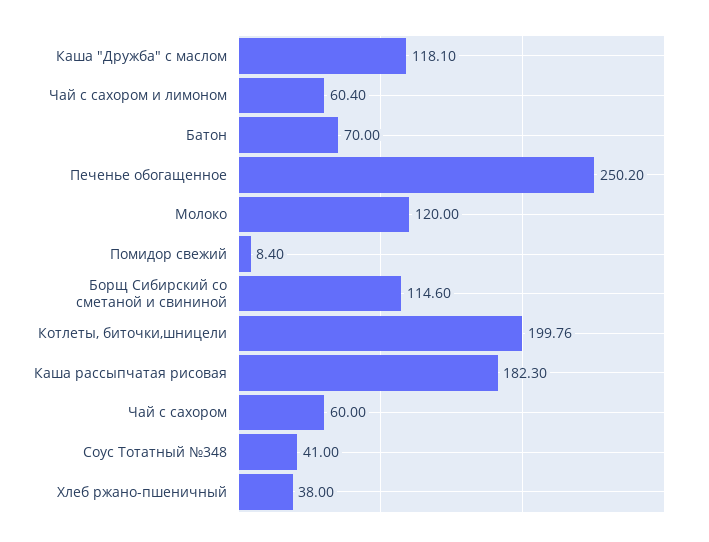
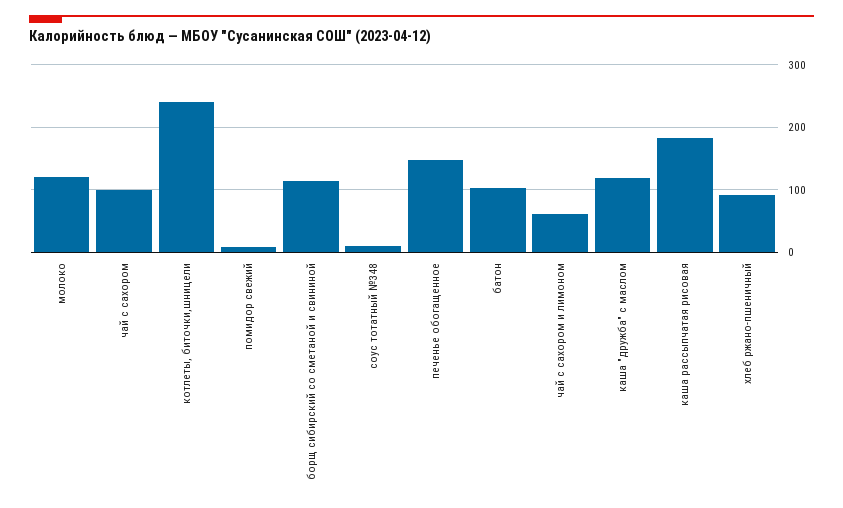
Батон: 70 -> 100
Печенье обогащенное: 250.2 -> 150
Котлеты, биточки,шницели: 199.76 -> 240
Чай с сахором: 60 -> 100
Соус Тотатный №348: 41 -> 10
Хлеб ржано-пшеничный: 38 -> 90

